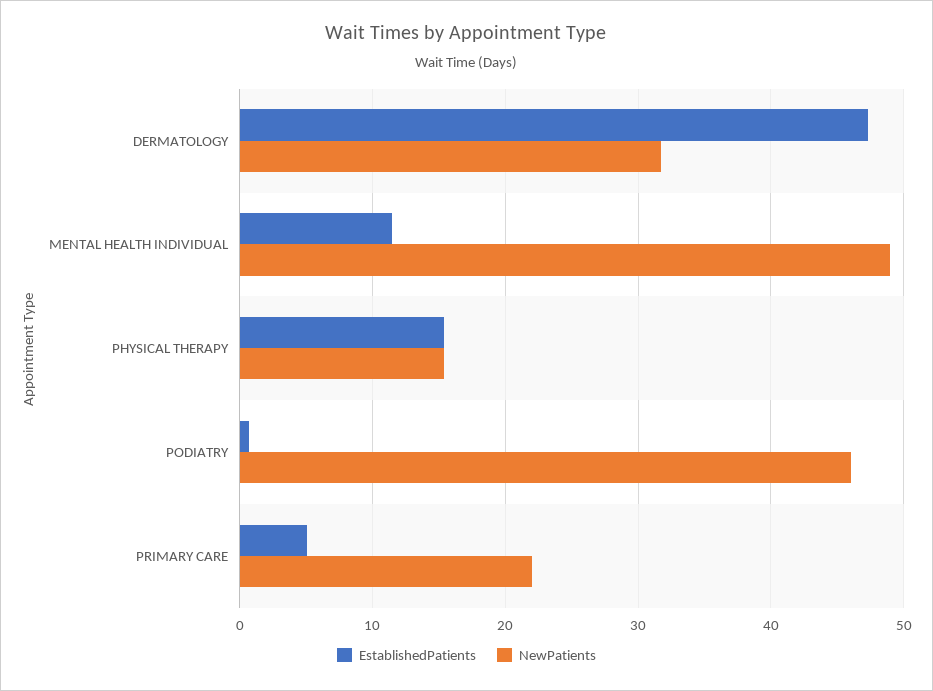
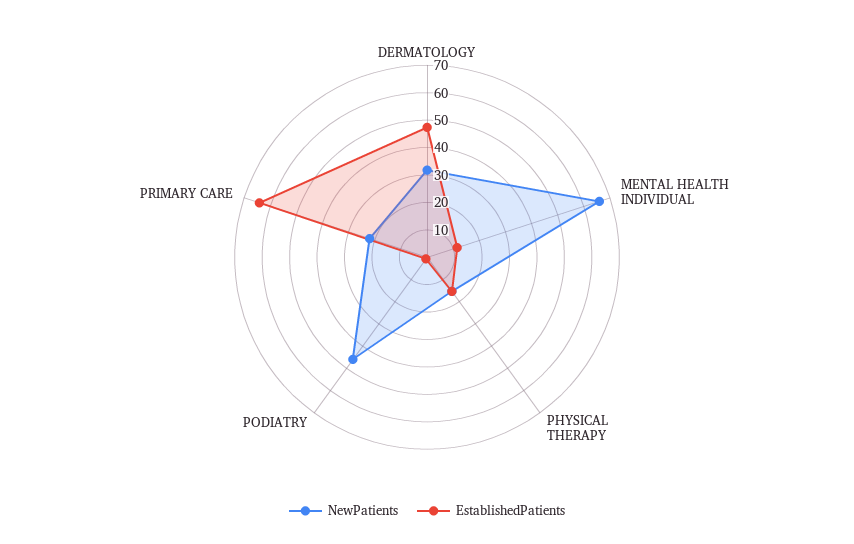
NewPatients, MENTAL HEALTH INDIVIDUAL: 49 -> 65
EstablishedPatients, PRIMARY CARE: 5 -> 65

